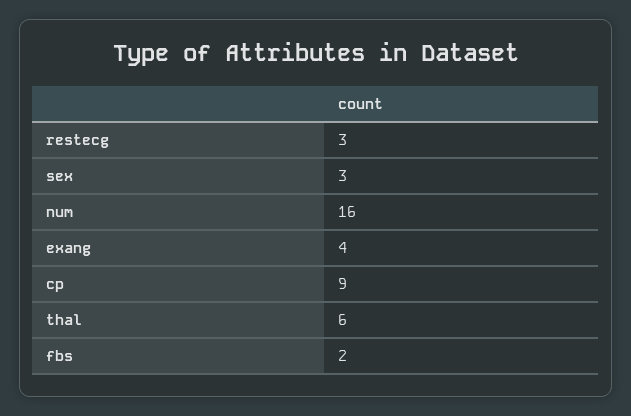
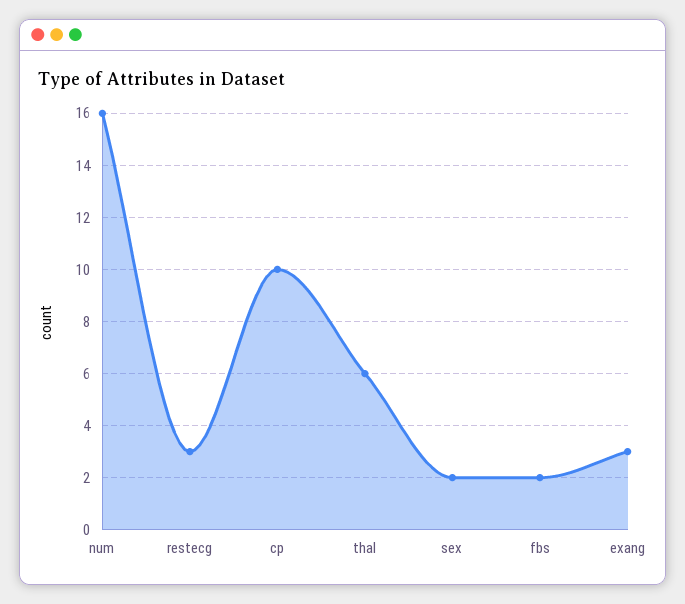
sex: 3 -> 2
exang: 4 -> 3
cp: 9 -> 10

